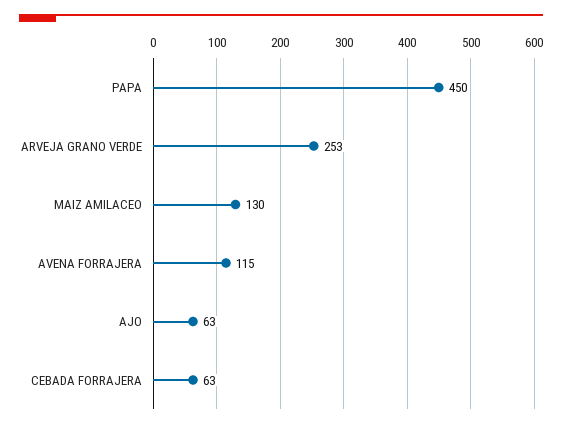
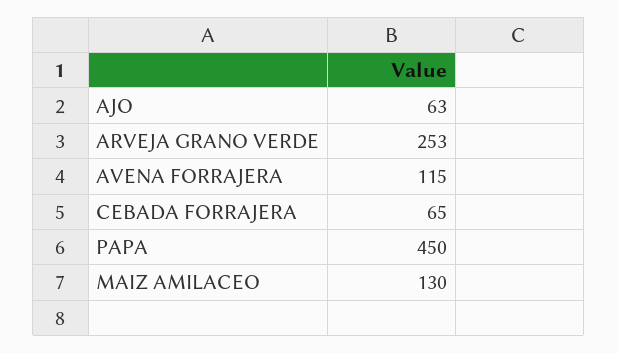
CEBADA FORRAJERA: 63 -> 65

